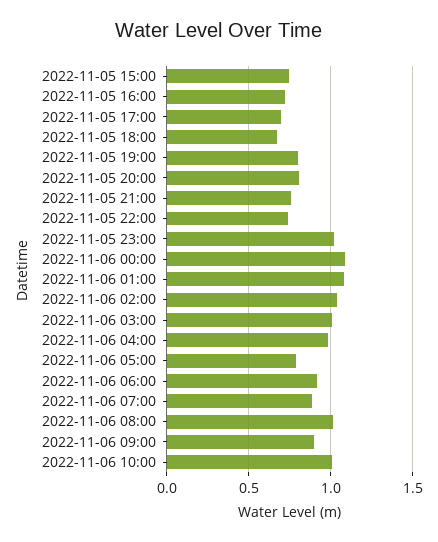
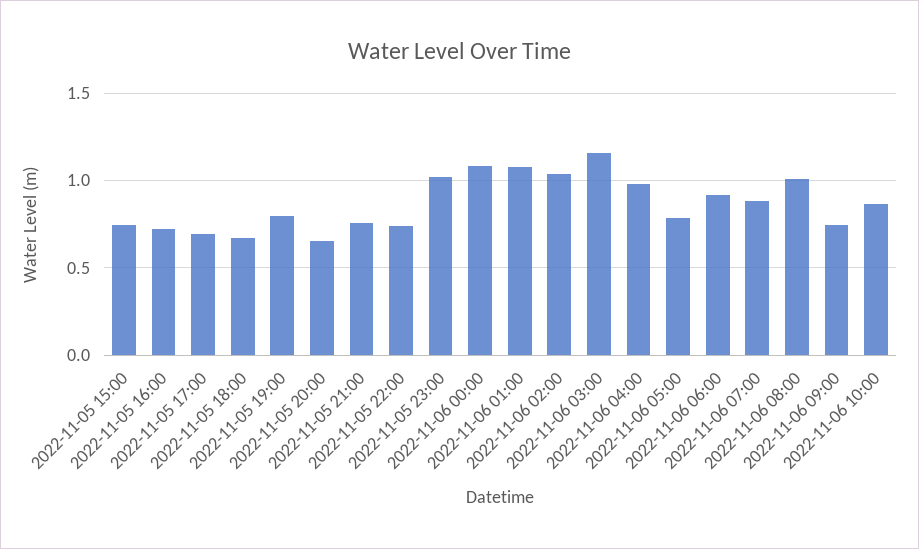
2022-11-05 20:00: 0.8 -> 0.65
2022-11-06 03:00: 1 -> 1.15
2022-11-06 09:00: 0.9 -> 0.75
2022-11-06 10:00: 1 -> 0.85

